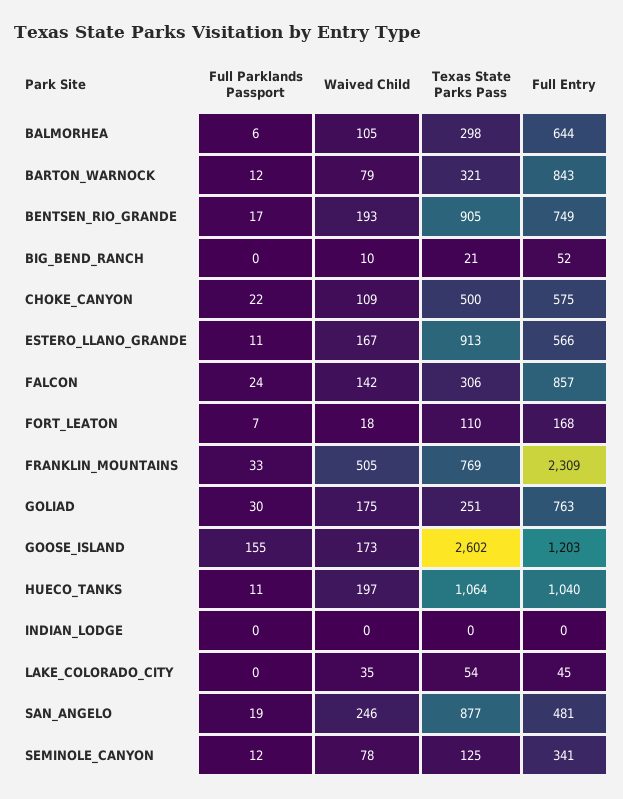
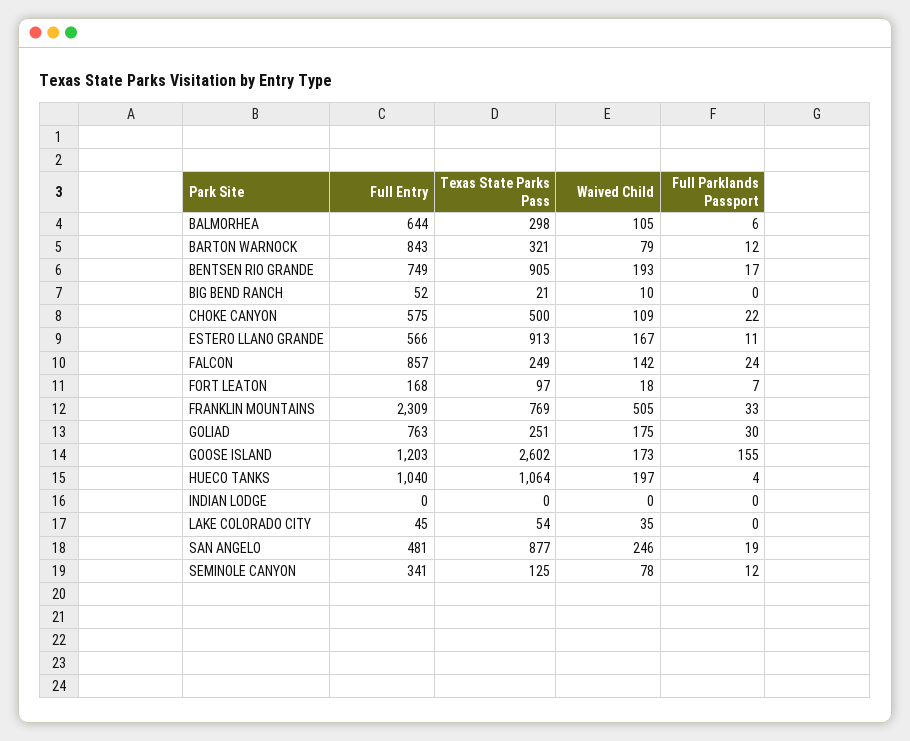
Texas State Parks Pass, FALCON: 306 -> 249
Texas State Parks Pass, FORT_LEATON: 110 -> 97
Full Parklands Passport, HUECO_TANKS: 11 -> 4

